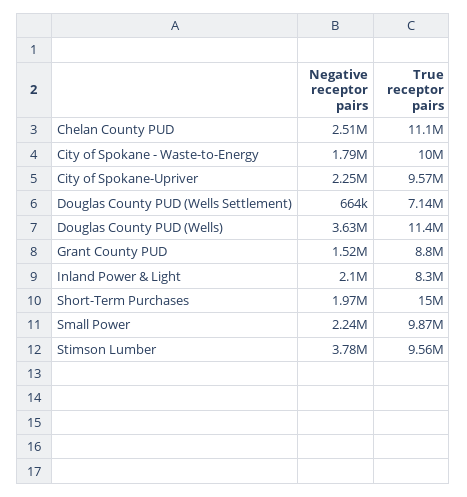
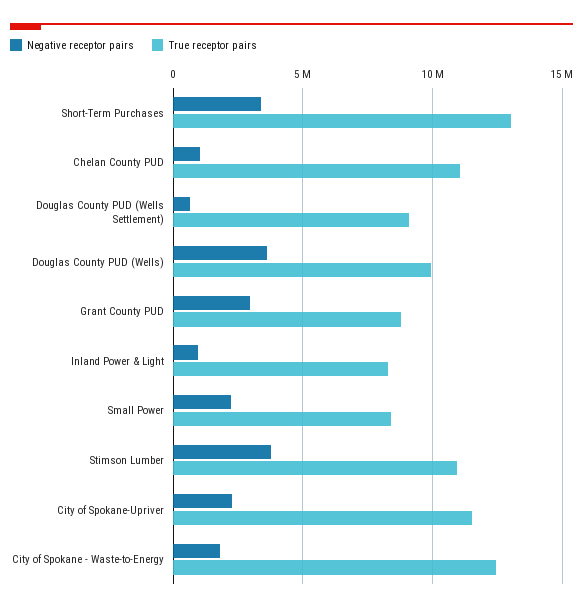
Negative receptor pairs, Chelan County PUD: 2510000 -> 1000000
True receptor pairs, City of Spokane - Waste-to-Energy: 10000000 -> 12500000
True receptor pairs, City of Spokane-Upriver: 9570000 -> 11500000
True receptor pairs, Douglas County PUD (Wells Settlement): 7140000 -> 9000000
True receptor pairs, Douglas County PUD (Wells): 11400000 -> 10000000
Negative receptor pairs, Grant County PUD: 1520000 -> 3000000
Negative receptor pairs, Inland Power & Light: 2100000 -> 1000000
Negative receptor pairs, Short-Term Purchases: 1970000 -> 3500000
True receptor pairs, Short-Term Purchases: 15000000 -> 13000000
True receptor pairs, Small Power: 9870000 -> 8500000
True receptor pairs, Stimson Lumber: 9560000 -> 11000000

